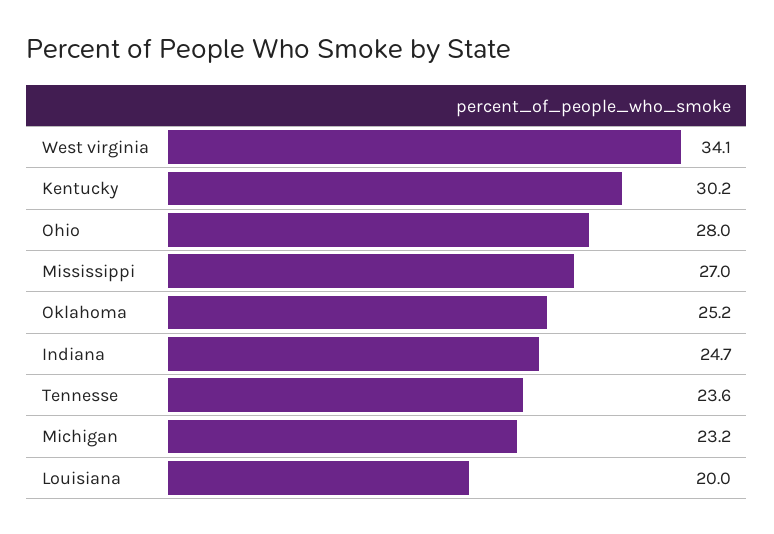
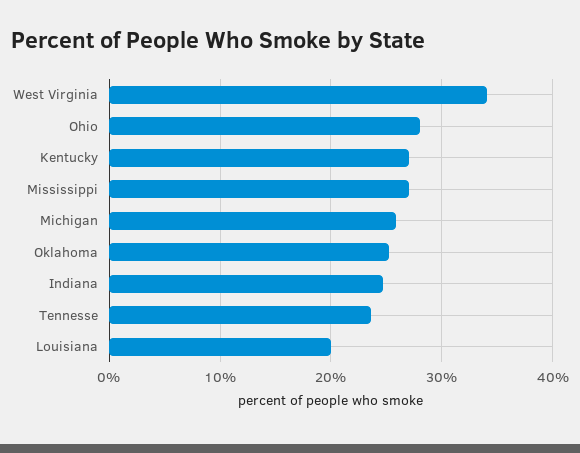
Kentucky: 30.2 -> 27
Michigan: 23.2 -> 26

